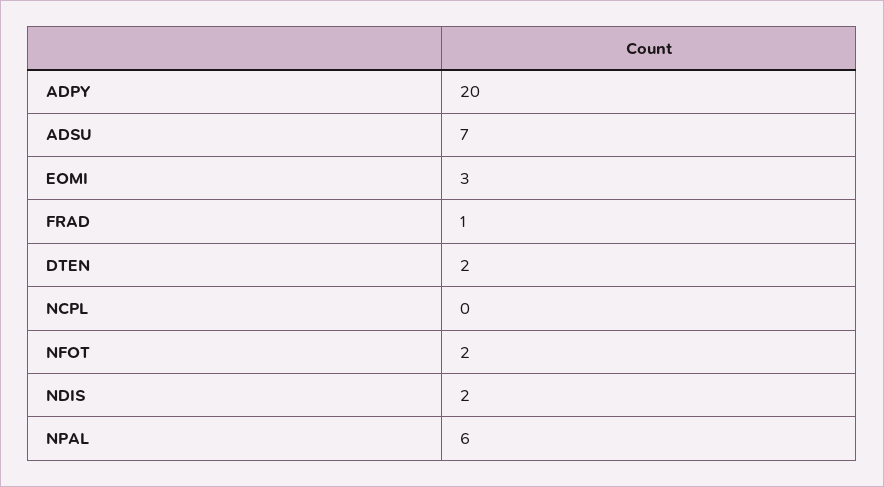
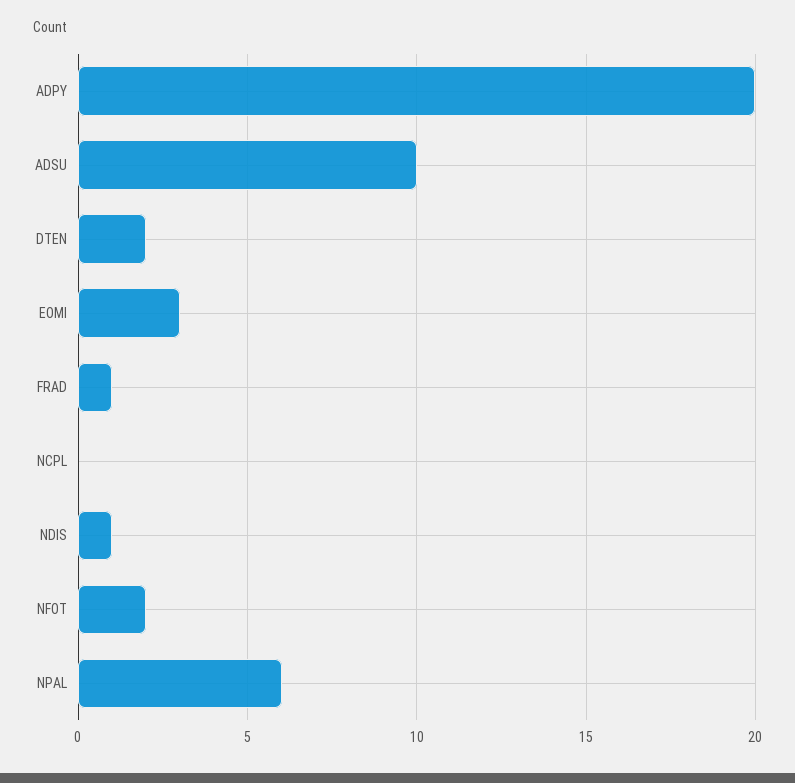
ADSU: 7 -> 10
NDIS: 2 -> 1

